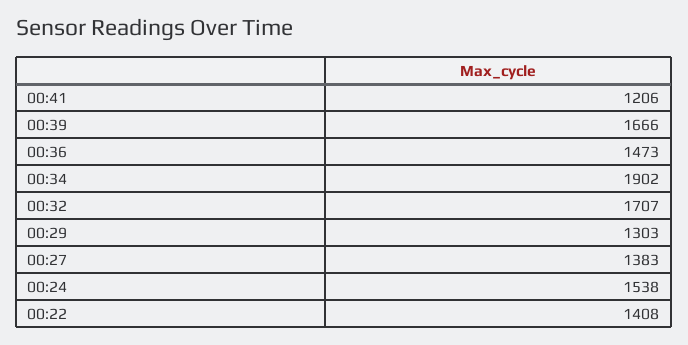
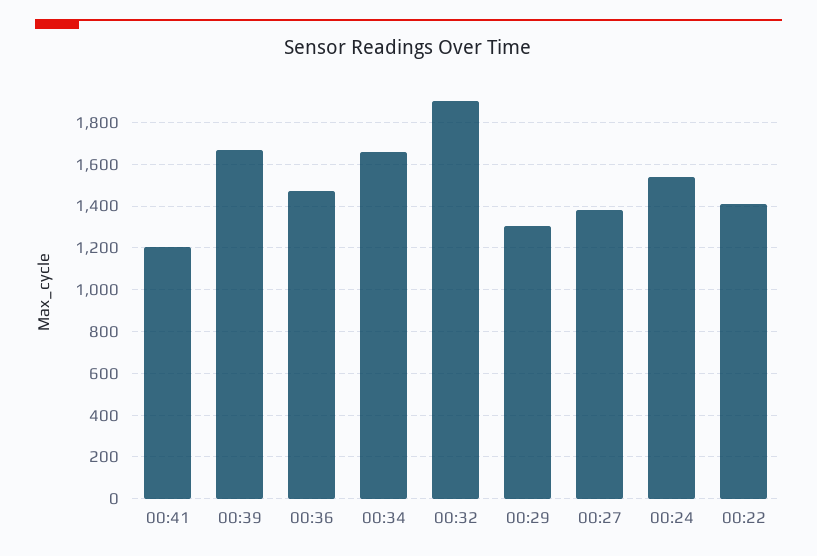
00:34: 1902 -> 1650
00:32: 1707 -> 1900

